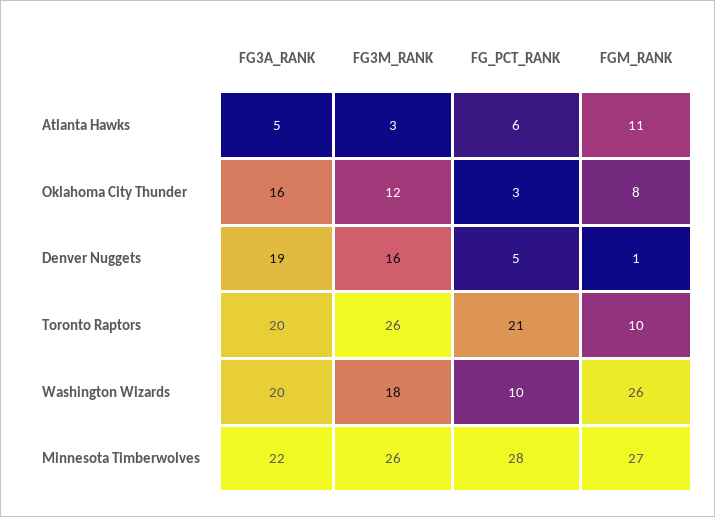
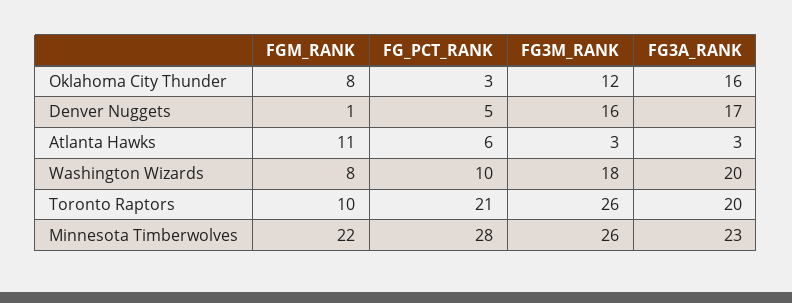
FG3A_RANK, Atlanta Hawks: 5 -> 3
FG3A_RANK, Denver Nuggets: 19 -> 17
FGM_RANK, Washington Wizards: 26 -> 8
FG3A_RANK, Minnesota Timberwolves: 22 -> 23
FGM_RANK, Minnesota Timberwolves: 27 -> 22

